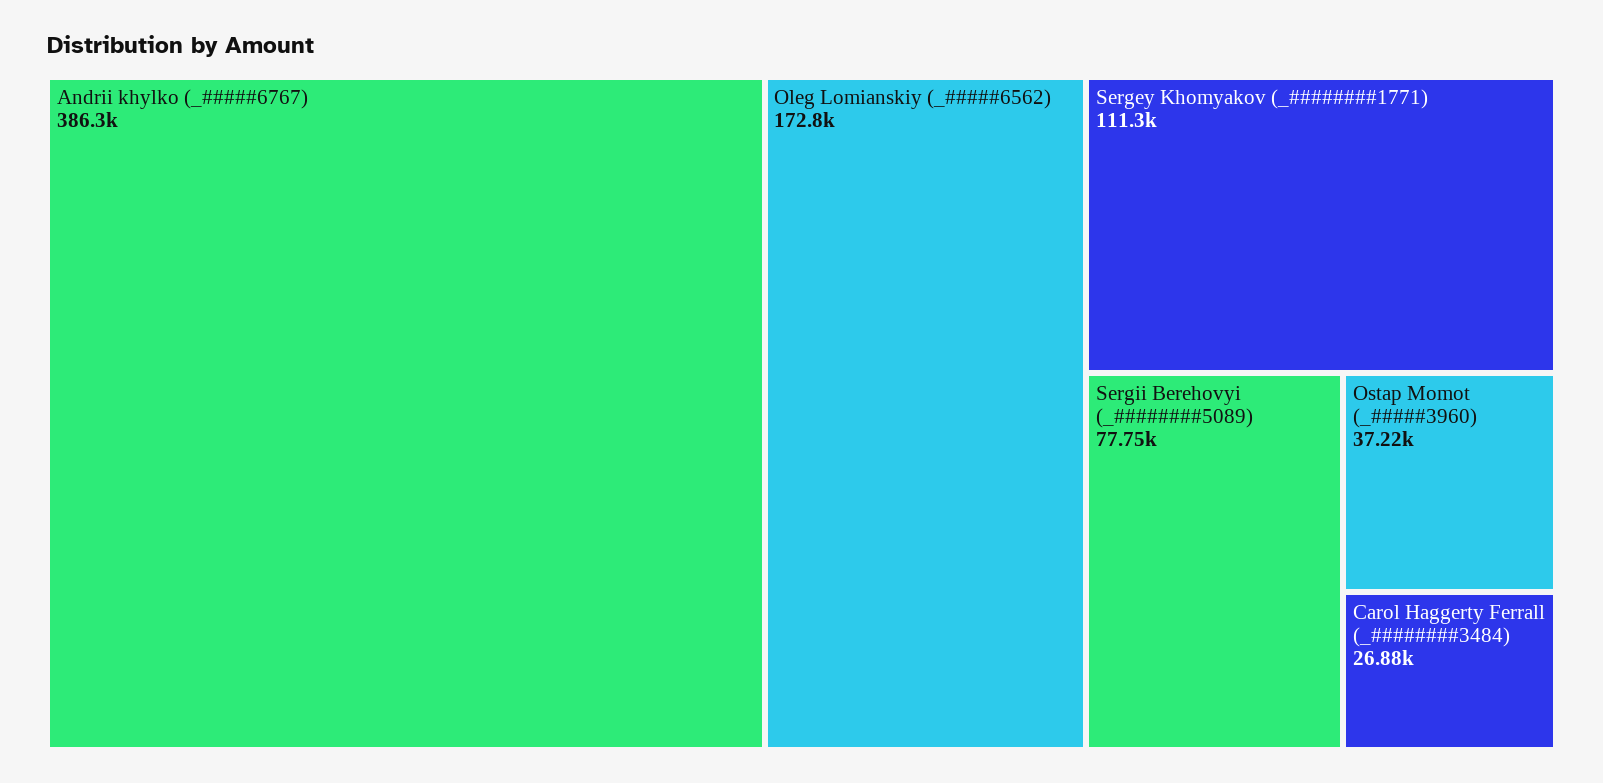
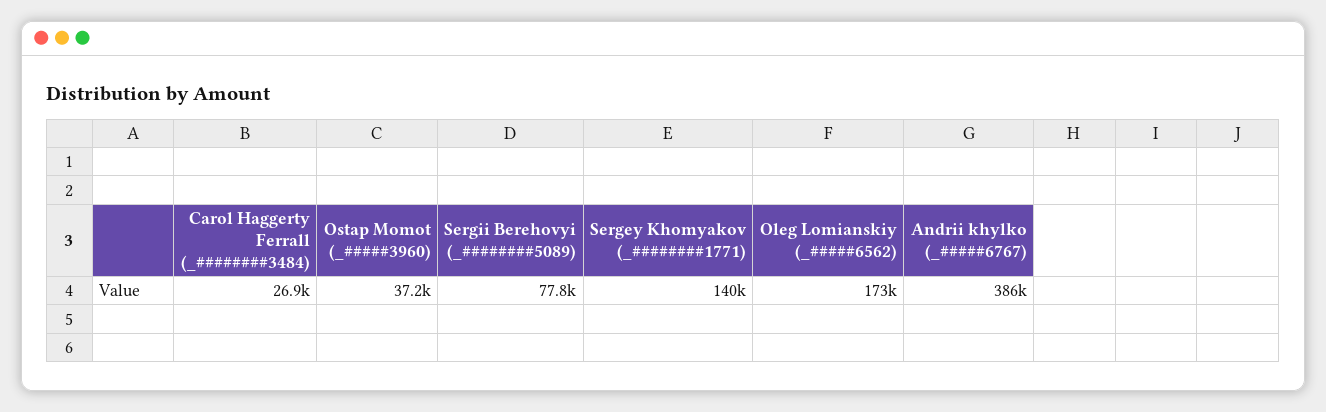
Sergey Khomyakov (_########1771): 111300 -> 140000

